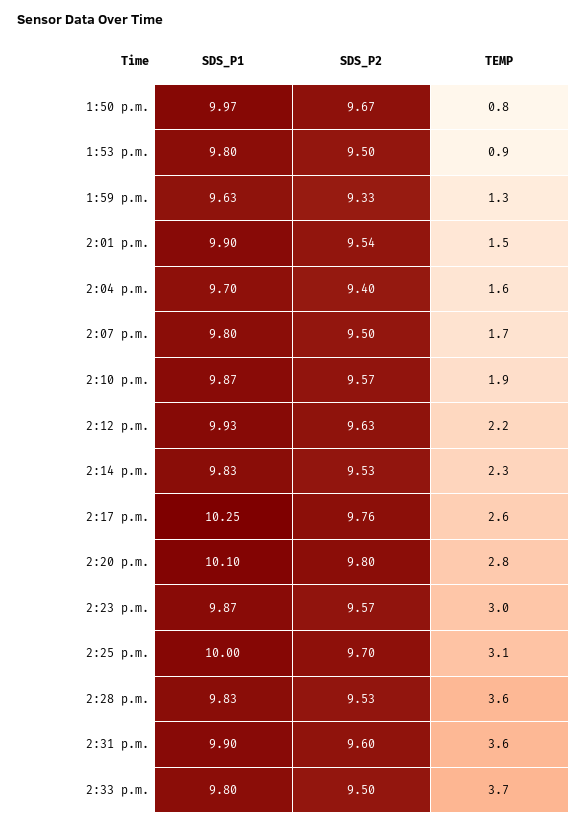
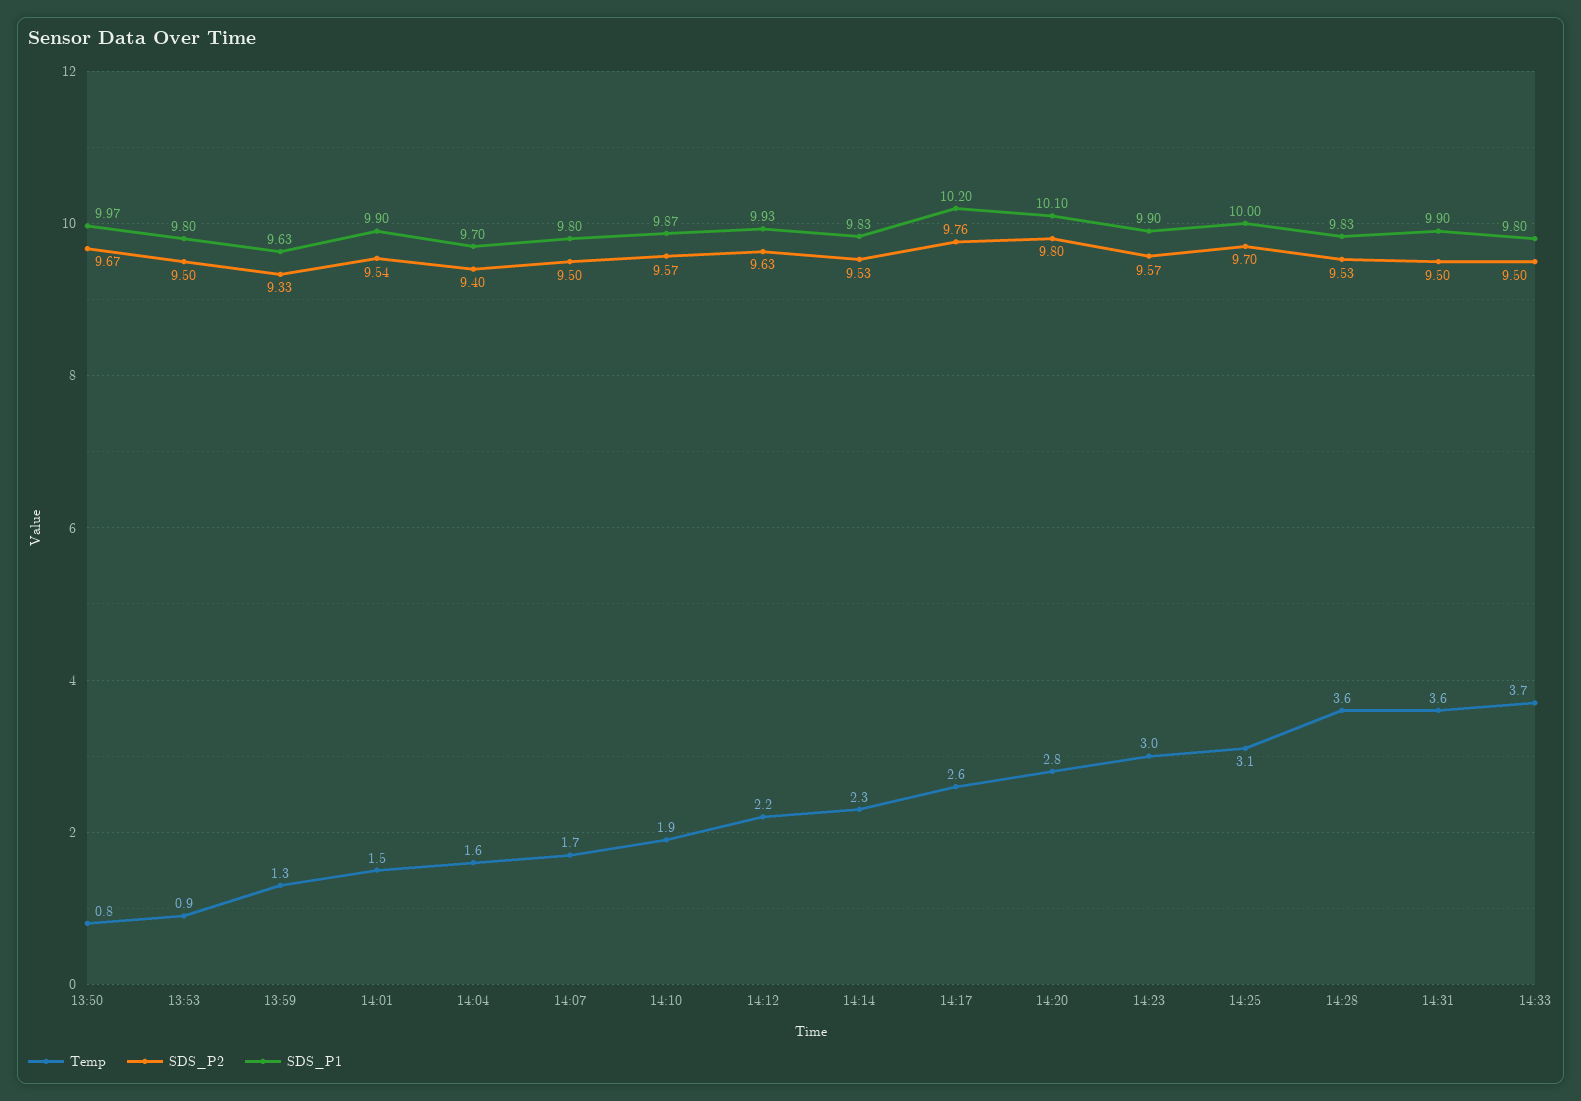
SDS_P1, 2:17 p.m.: 10.25 -> 10.2
SDS_P1, 2:23 p.m.: 9.87 -> 9.9
SDS_P2, 2:31 p.m.: 9.6 -> 9.5

